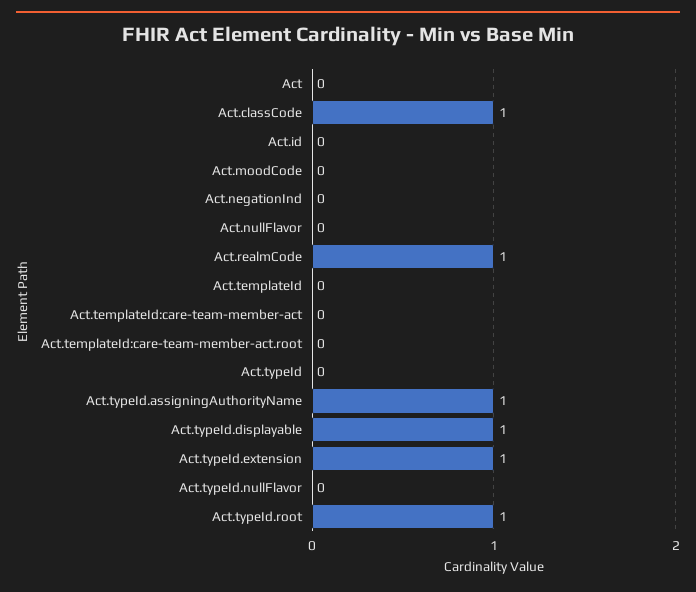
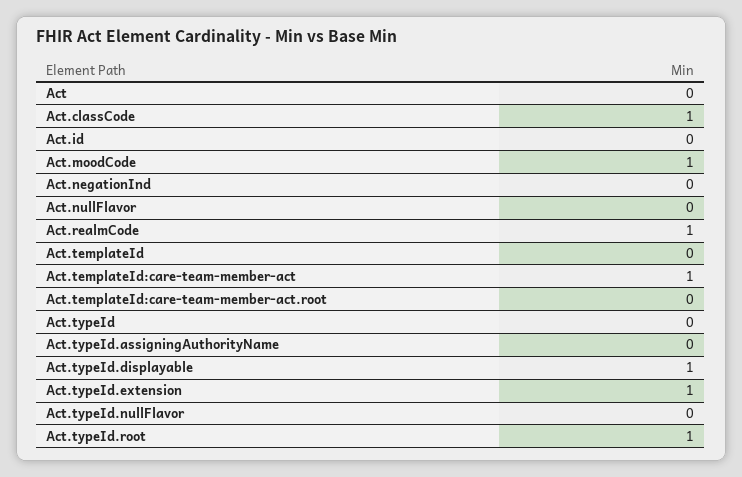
Act.moodCode: 0 -> 1
Act.templateId:care-team-member-act: 0 -> 1
Act.typeId.assigningAuthorityName: 1 -> 0

